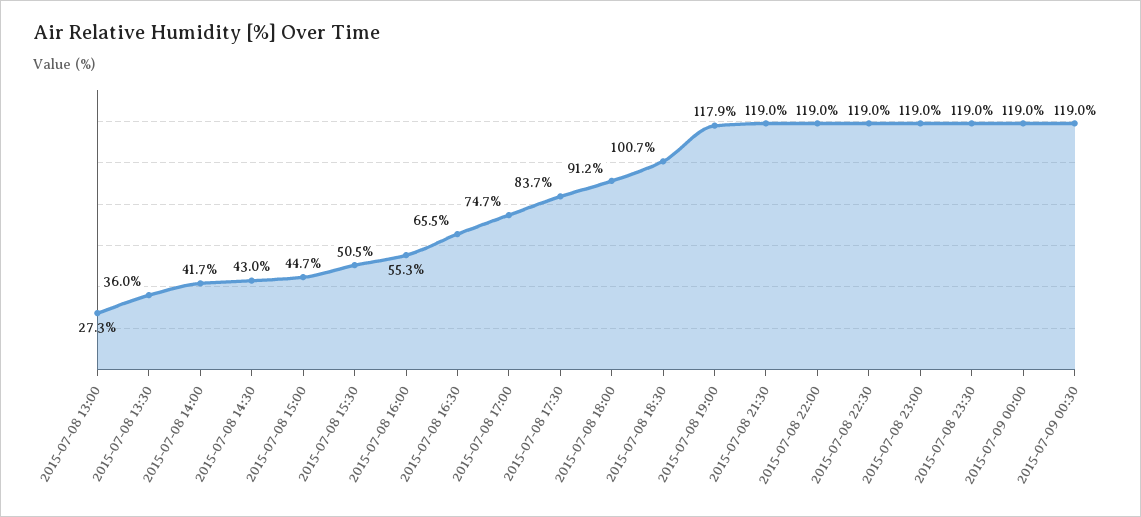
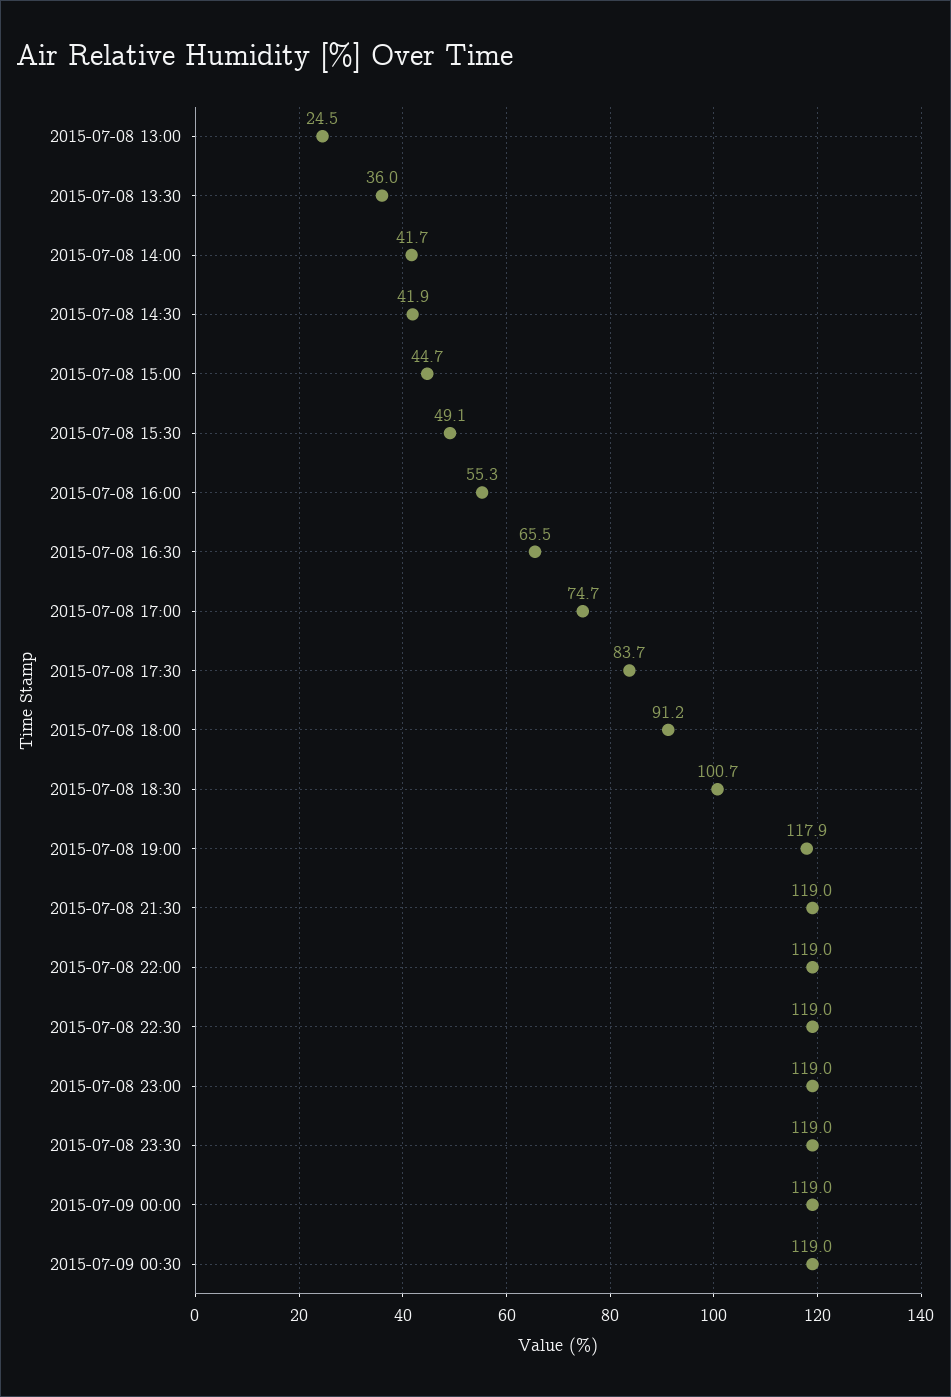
2015-07-08 13:00: 27.3 -> 24.5
2015-07-08 14:30: 43 -> 41.9
2015-07-08 15:30: 50.5 -> 49.1

